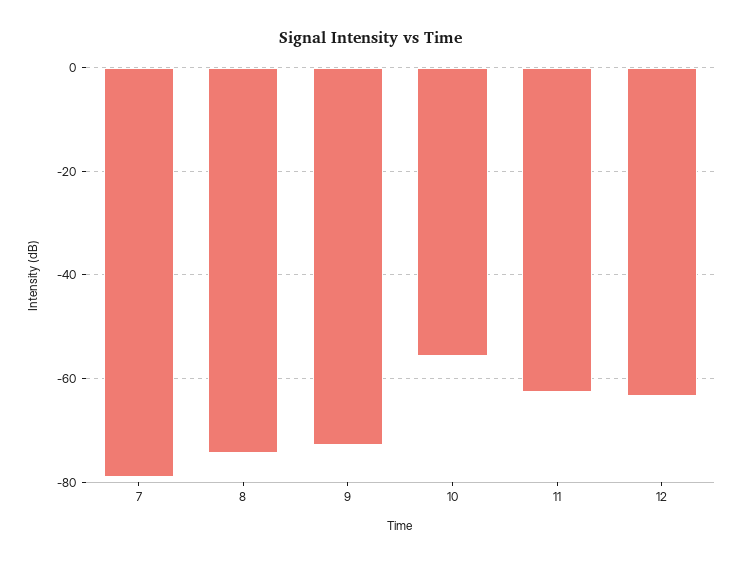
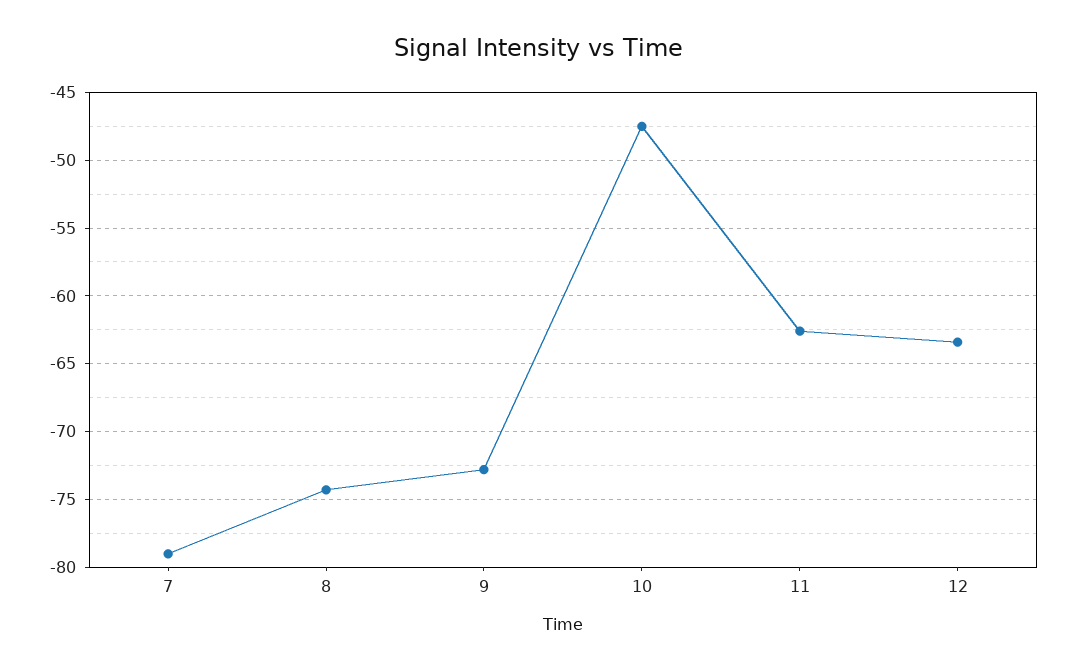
10: -56 -> -47.5

